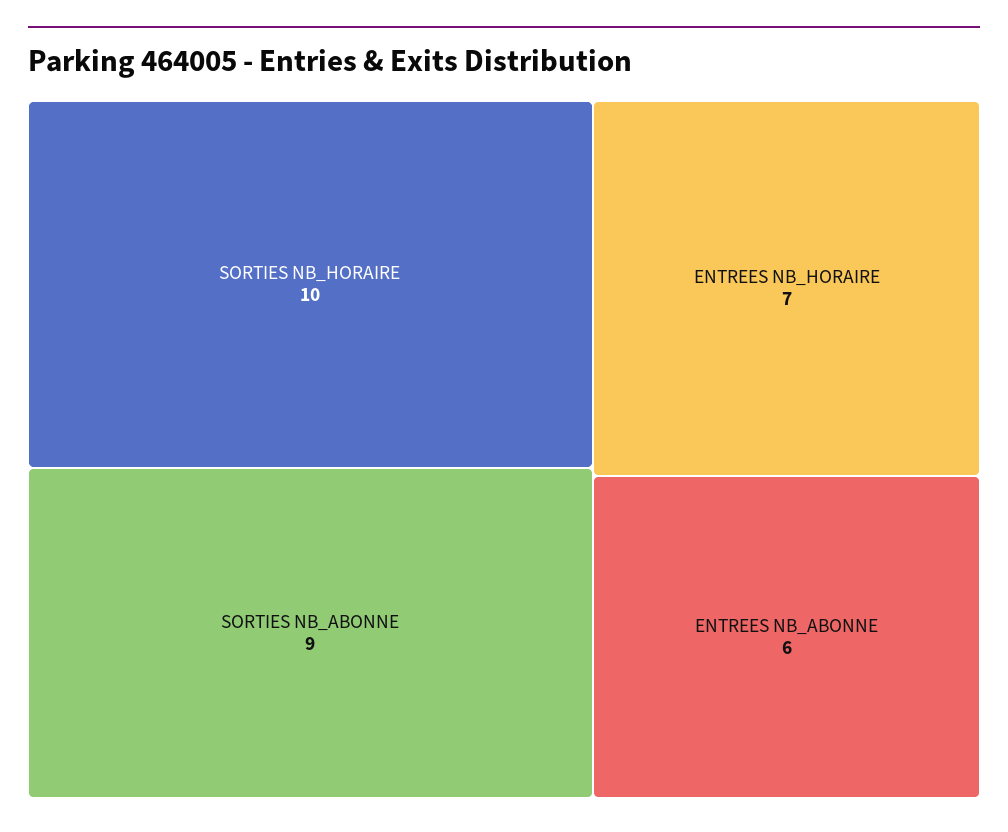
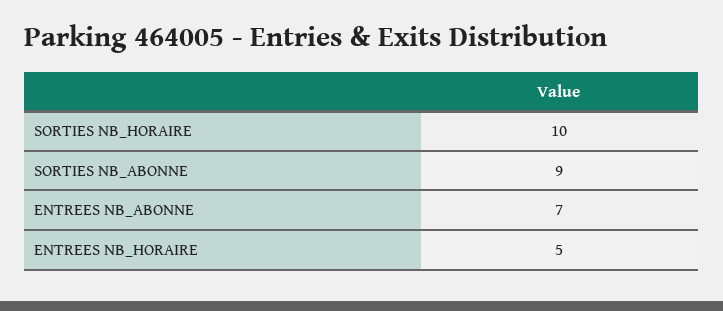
ENTREES NB_HORAIRE: 7 -> 5
ENTREES NB_ABONNE: 6 -> 7

